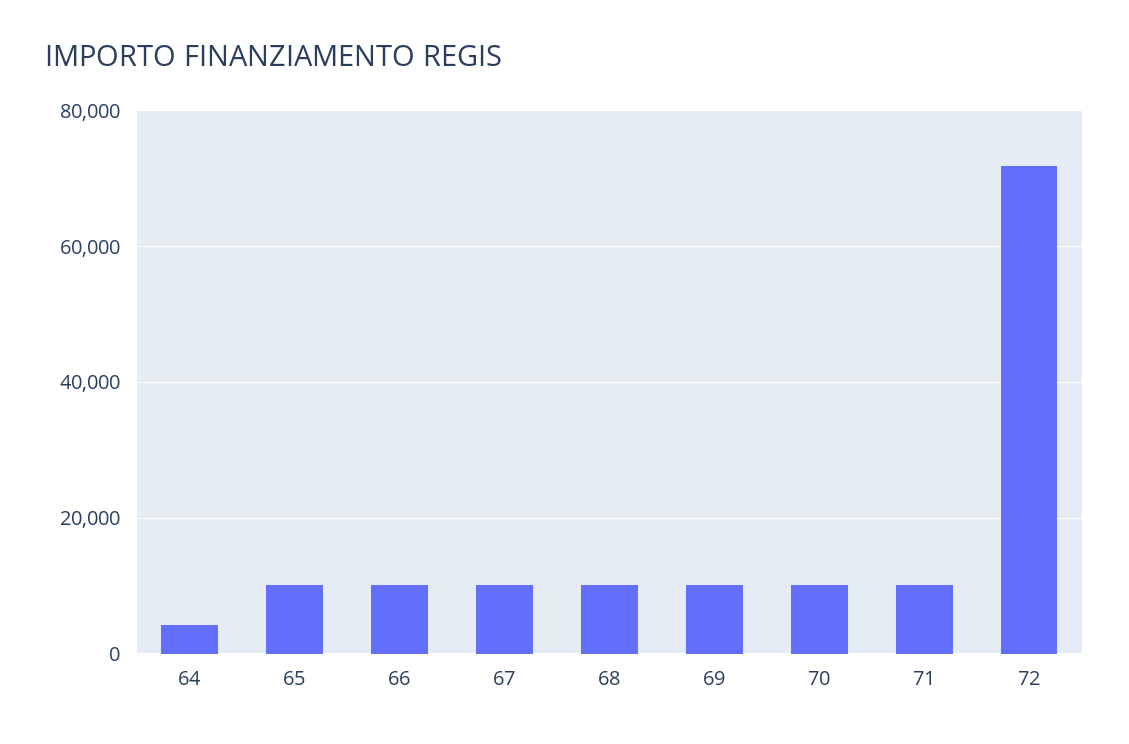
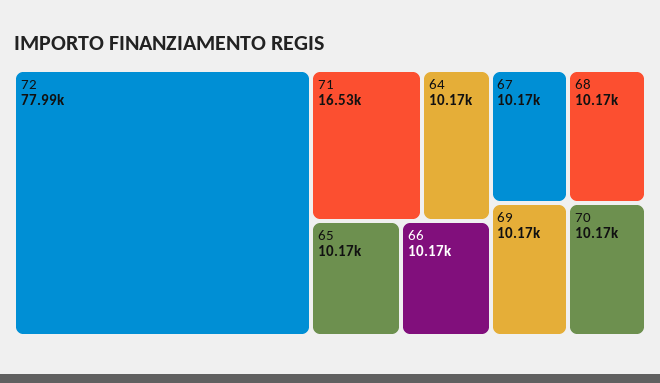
64: 4000 -> 10170
71: 10000 -> 16530
72: 72000 -> 77990

